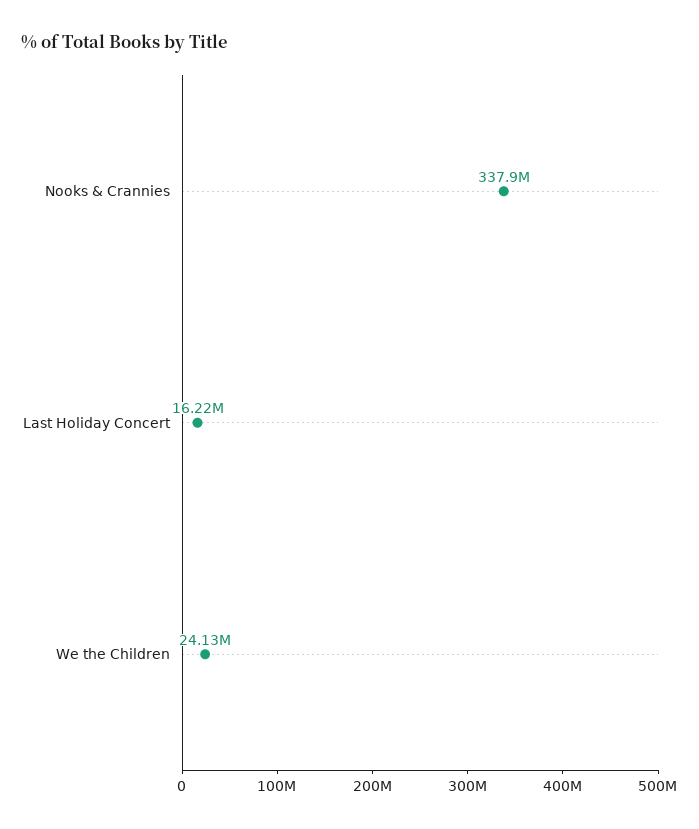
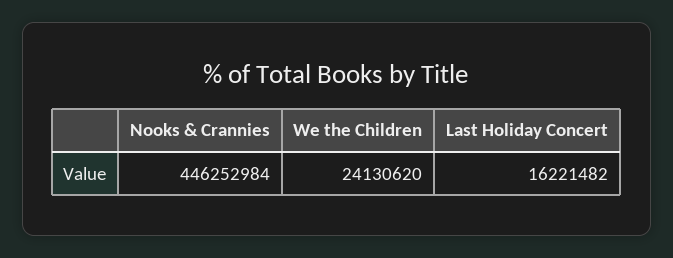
Nooks & Crannies: 337900000 -> 446252984

